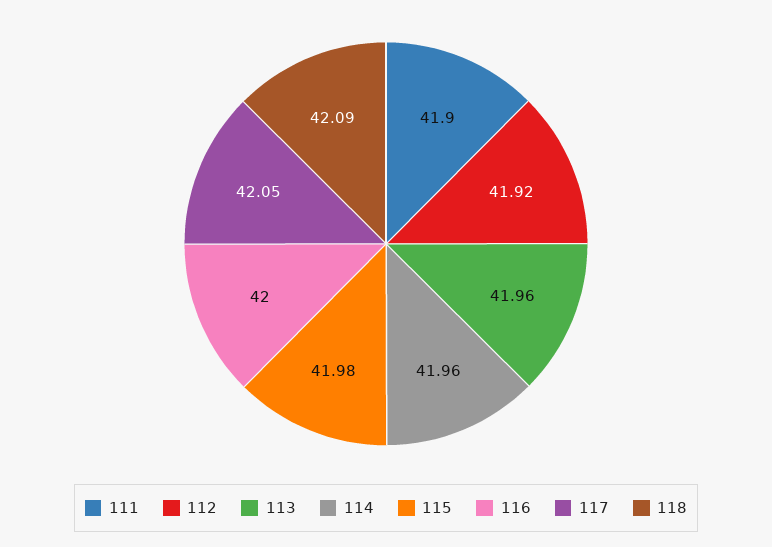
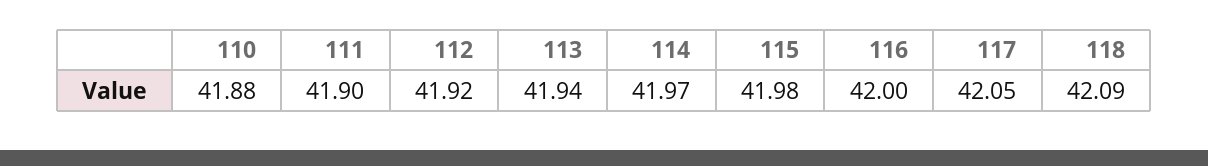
113: 41.96 -> 41.94
114: 41.96 -> 41.97
110: none -> 41.88

